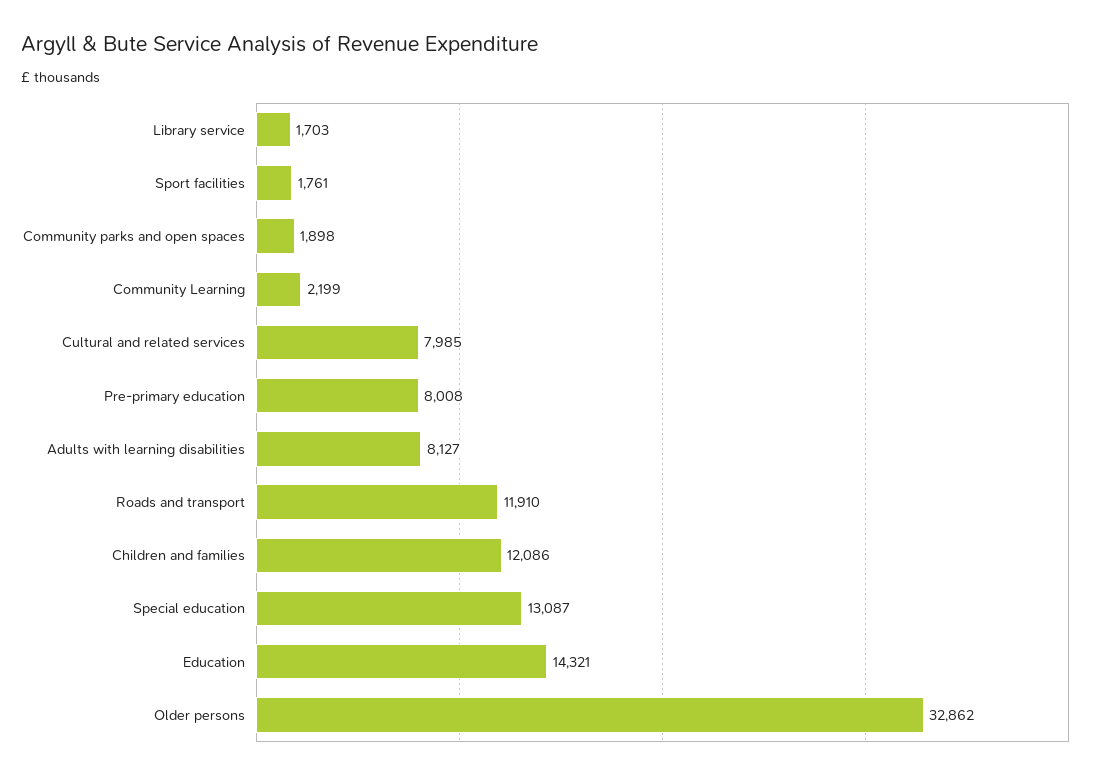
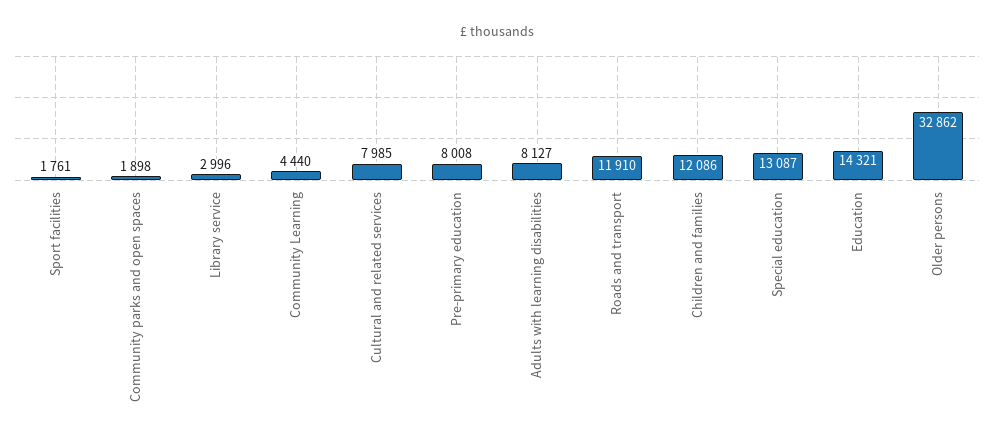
Library service: 1703 -> 2996
Community Learning: 2199 -> 4440

